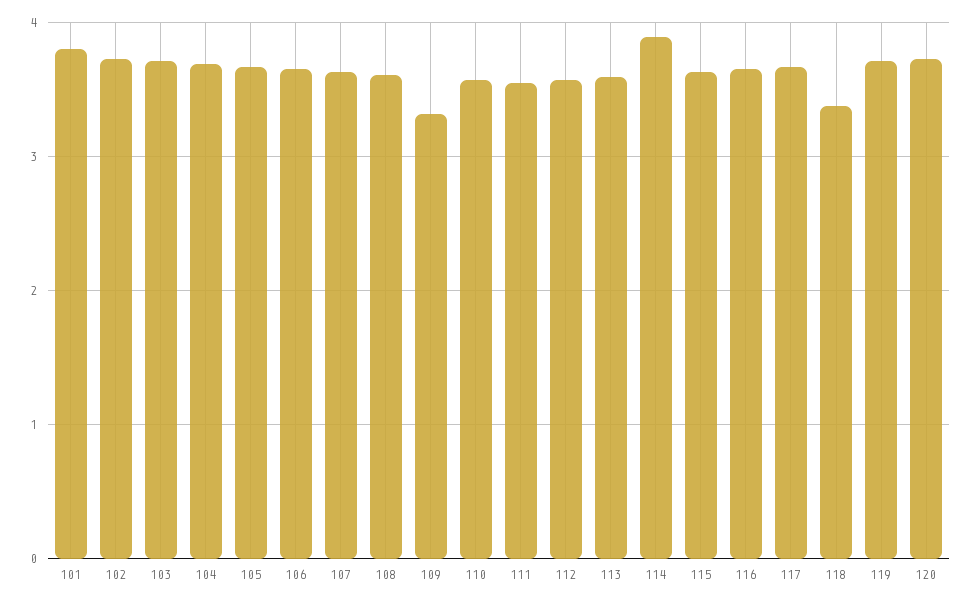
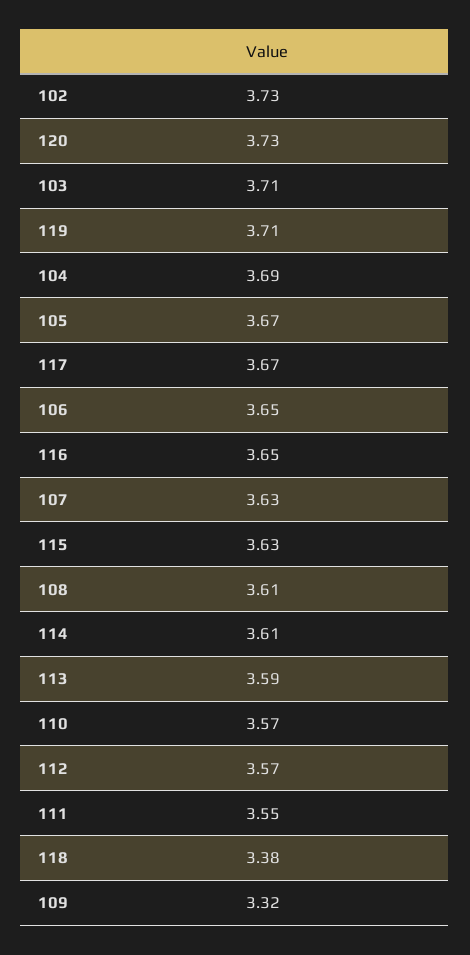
101: 3.8 -> none
114: 3.9 -> 3.61

